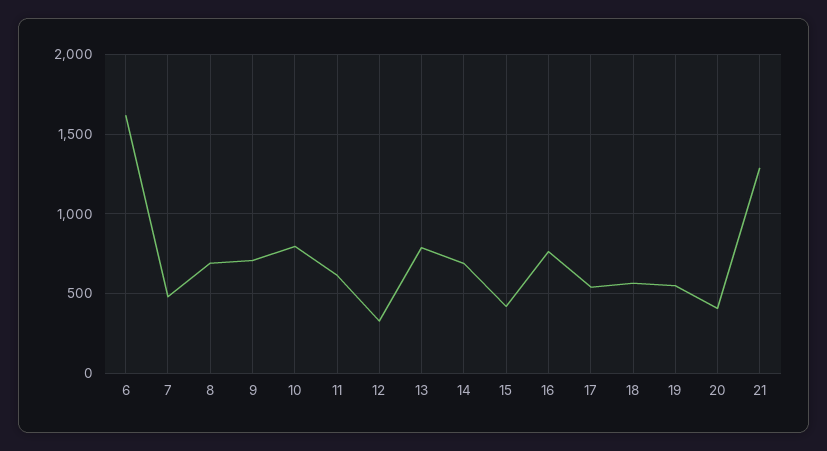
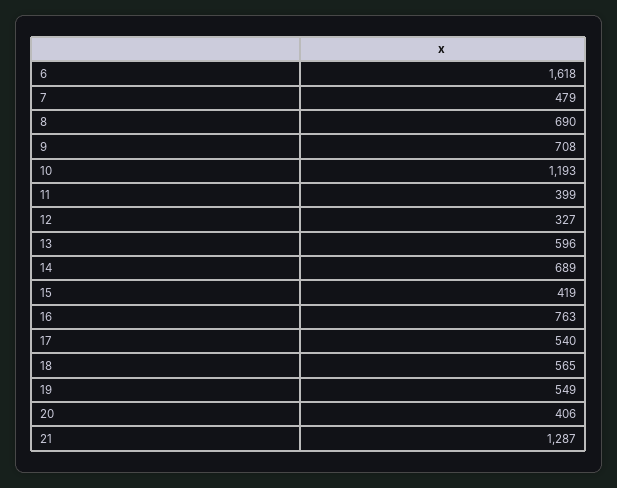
10: 800 -> 1193
11: 600 -> 399
13: 800 -> 596

